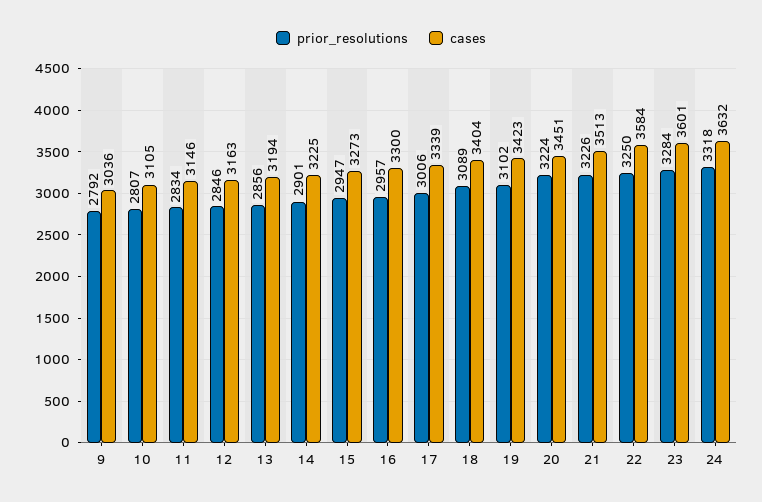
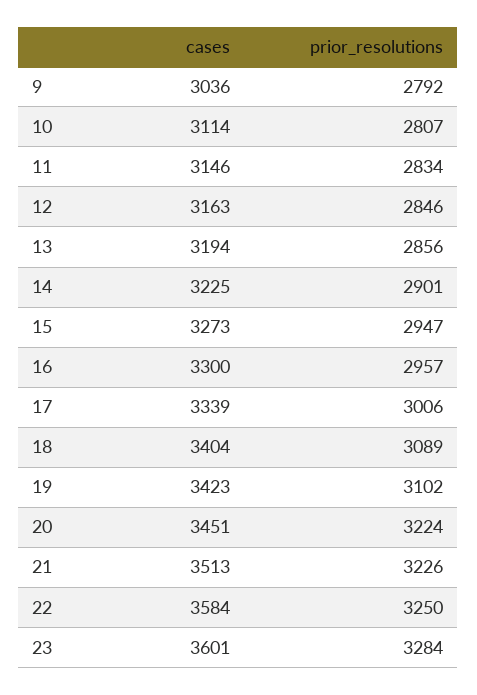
cases, 10: 3105 -> 3114
prior_resolutions, 24: 3318 -> none
cases, 24: 3632 -> none

